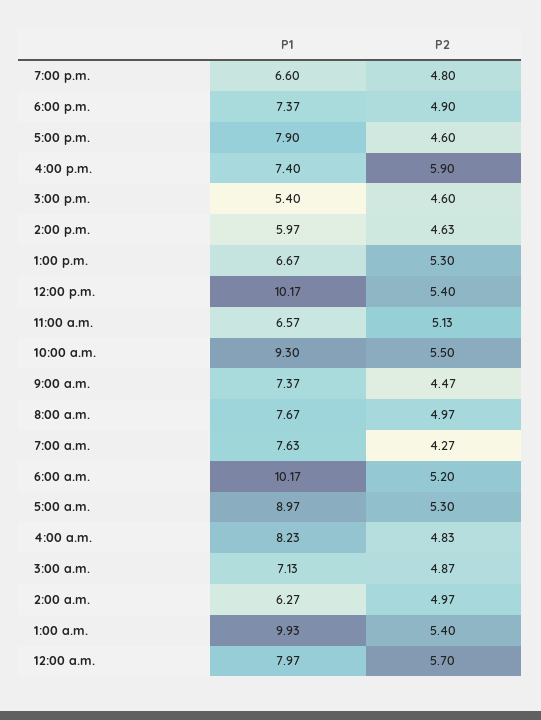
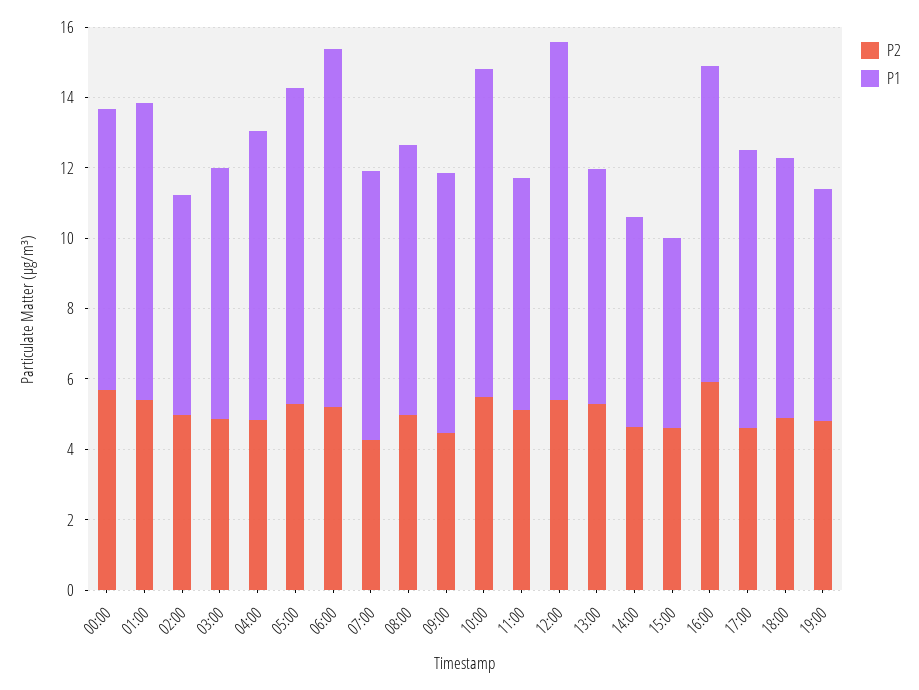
P1, 4:00 p.m.: 7.4 -> 9
P1, 1:00 a.m.: 9.93 -> 8.5

